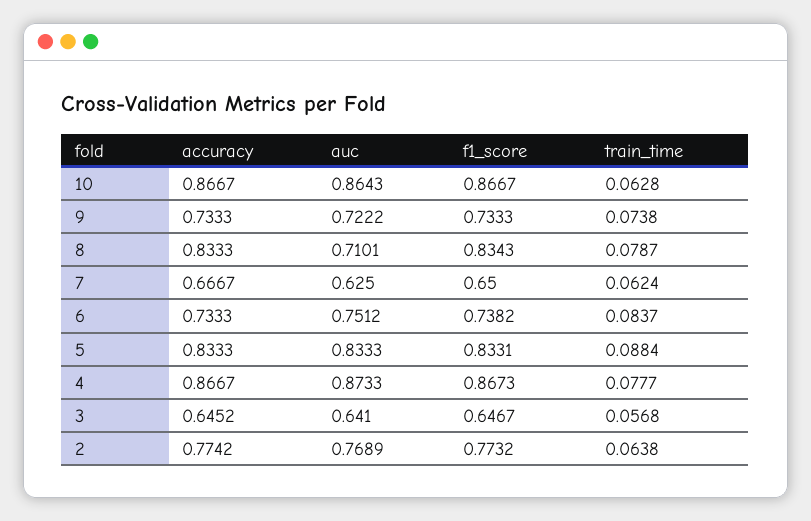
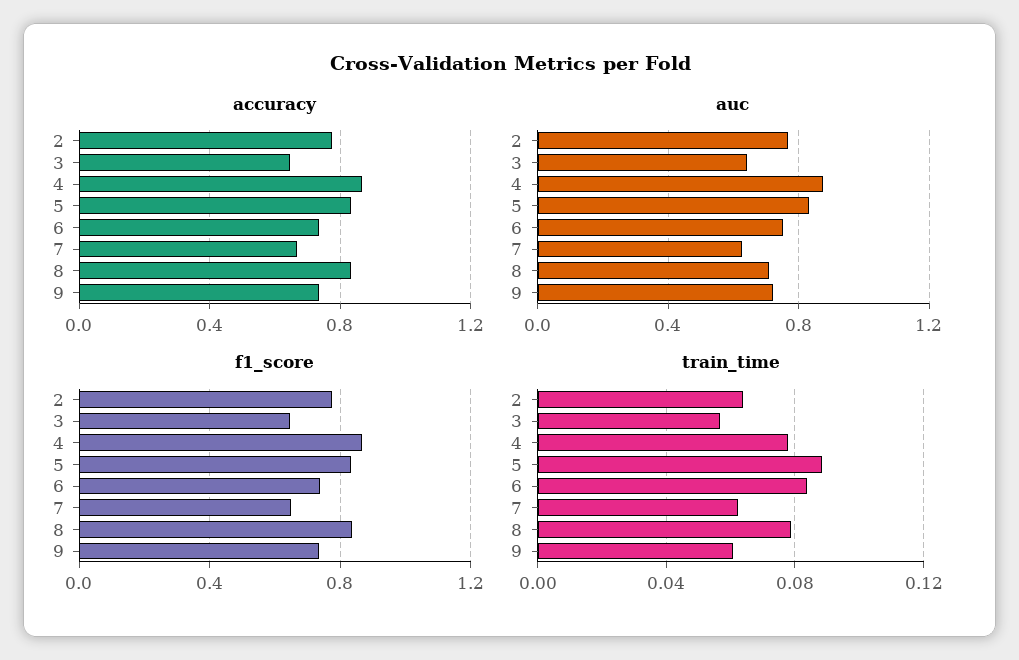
accuracy, 10: 0.8667 -> none
auc, 10: 0.8643 -> none
f1_score, 10: 0.8667 -> none
train_time, 10: 0.0628 -> none
train_time, 9: 0.0738 -> 0.06

